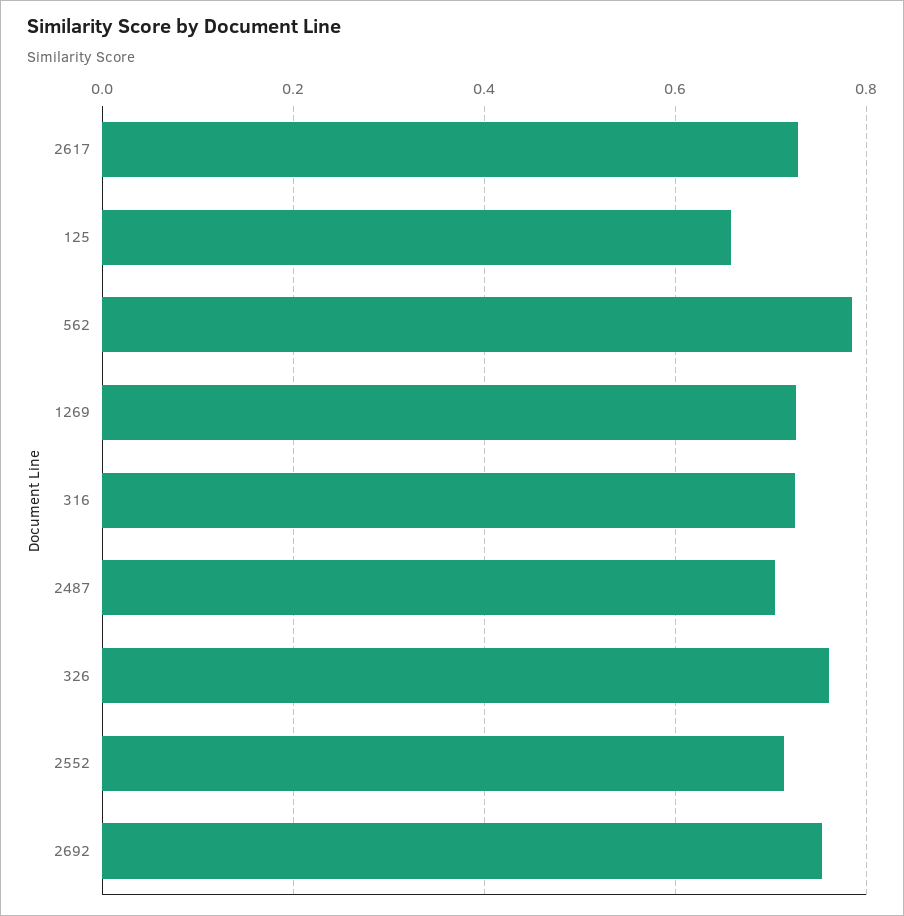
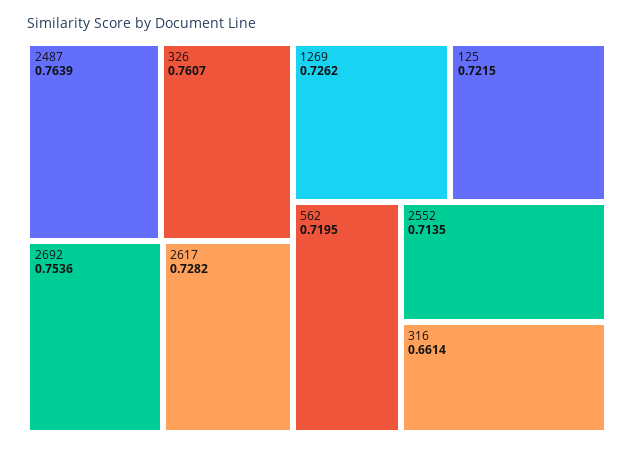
125: 0.66 -> 0.7215
562: 0.78 -> 0.7195
316: 0.72 -> 0.6614
2487: 0.7 -> 0.7639

